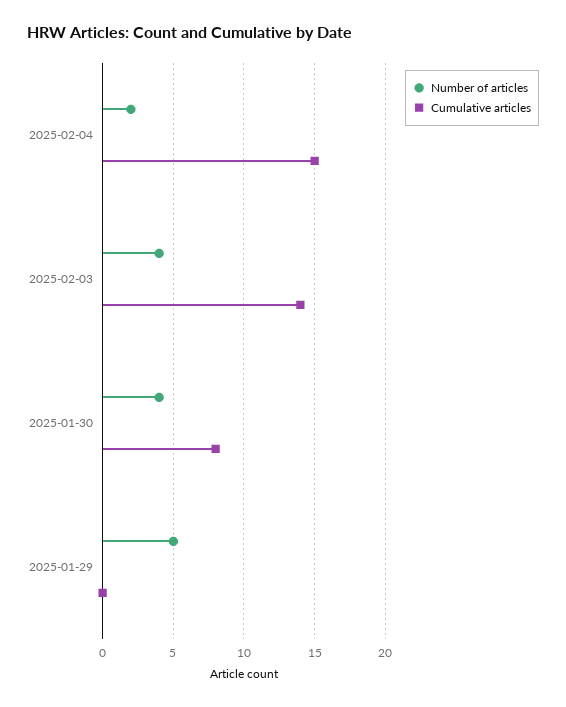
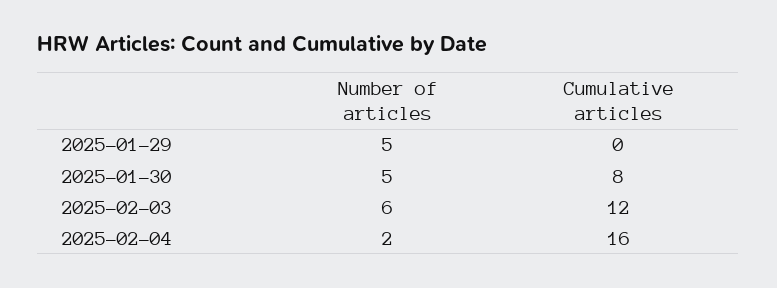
Cumulative articles, 2025-02-04: 15 -> 16
Number of articles, 2025-02-03: 4 -> 6
Cumulative articles, 2025-02-03: 14 -> 12
Number of articles, 2025-01-30: 4 -> 5

